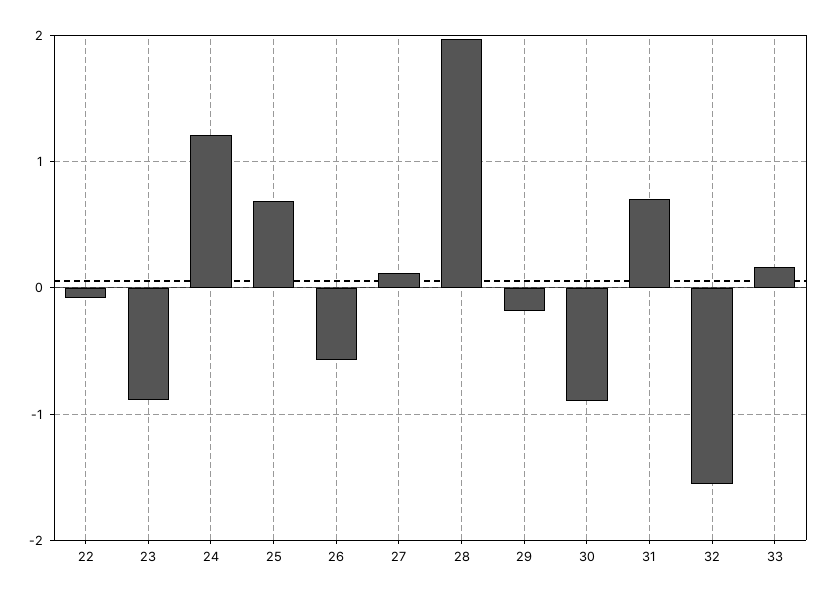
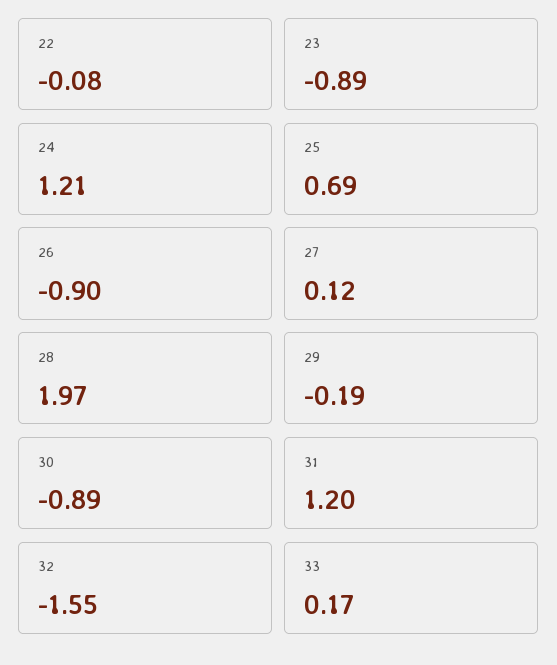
26: -0.6 -> -0.9
31: 0.7 -> 1.2

